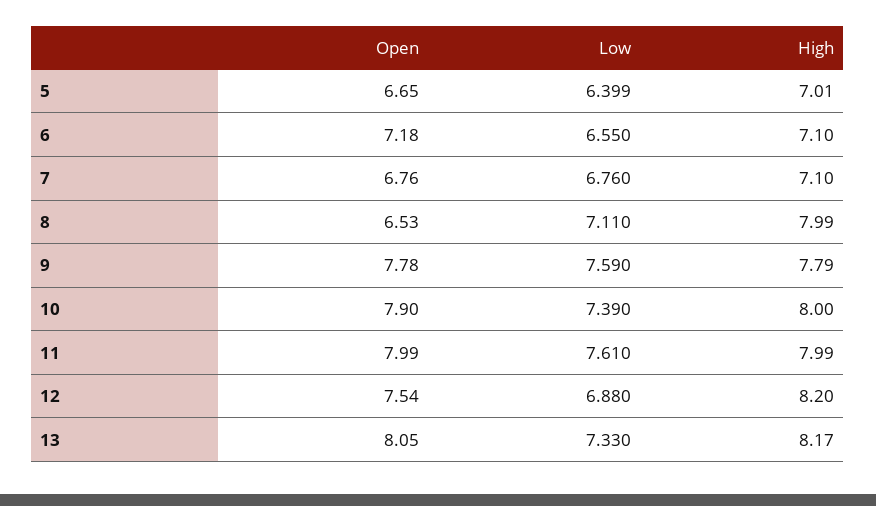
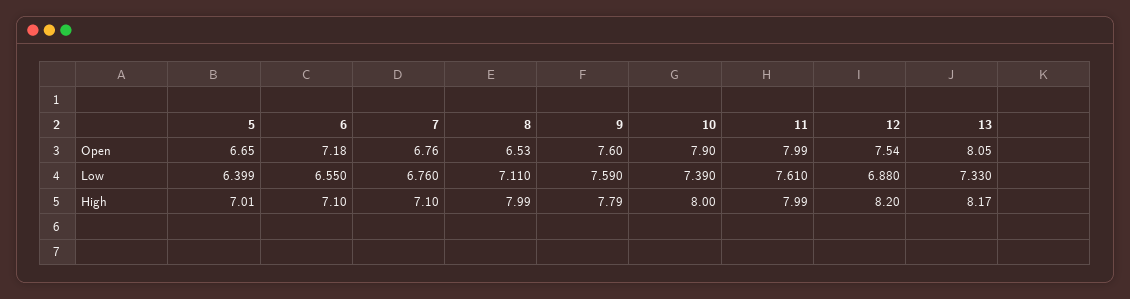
Open, 9: 7.78 -> 7.6

